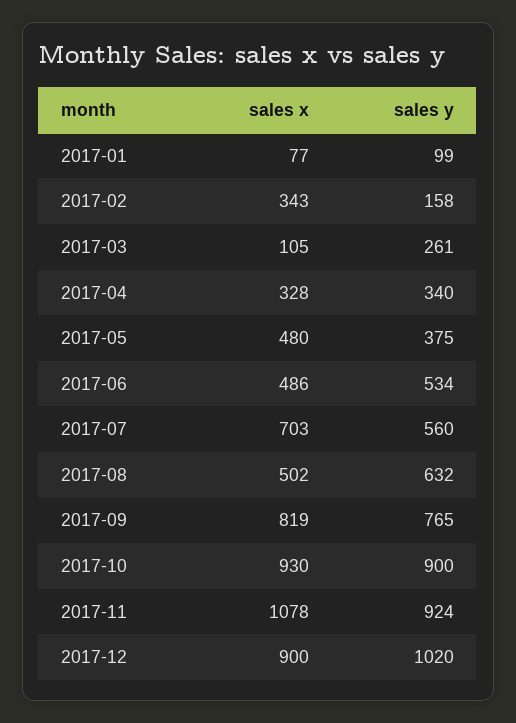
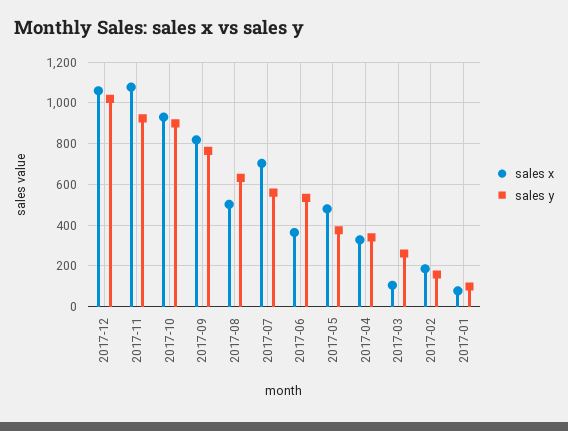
sales x, 2017-02: 343 -> 200
sales x, 2017-06: 486 -> 350
sales x, 2017-12: 900 -> 1050

